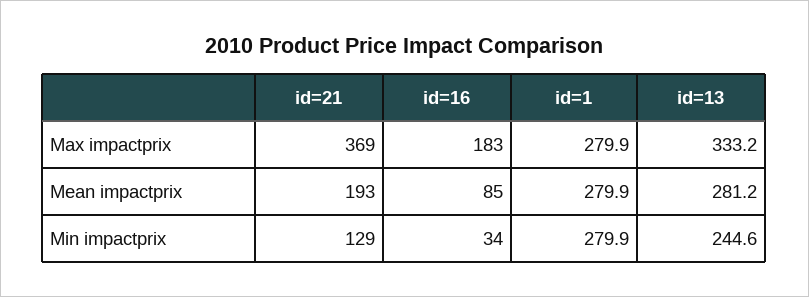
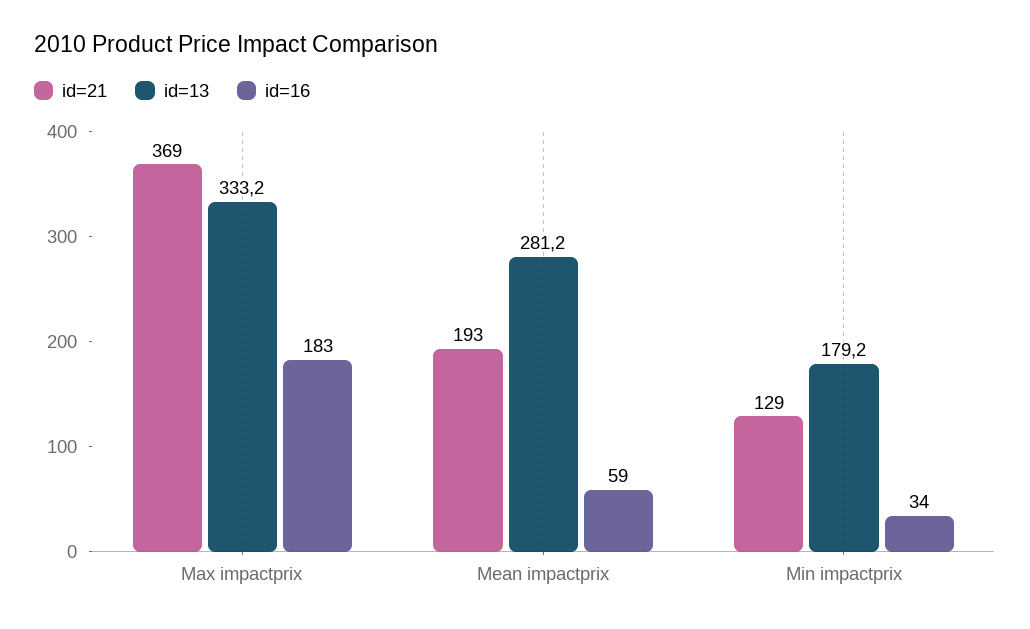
id=1, Max impactprix: 279.9 -> none
id=16, Mean impactprix: 85 -> 59
id=1, Mean impactprix: 279.9 -> none
id=1, Min impactprix: 279.9 -> none
id=13, Min impactprix: 244.6 -> 179.2

